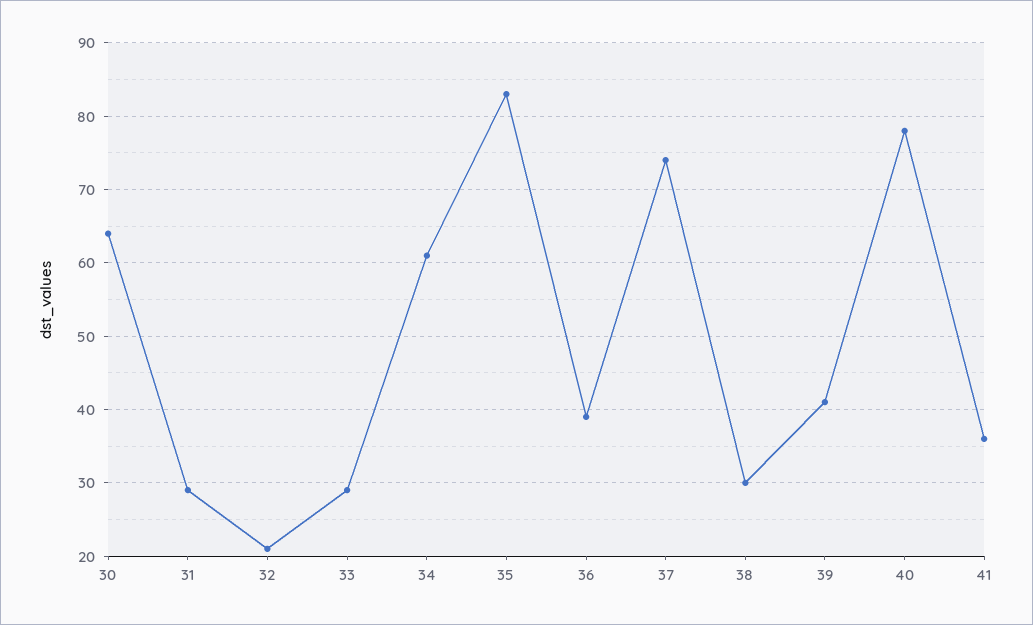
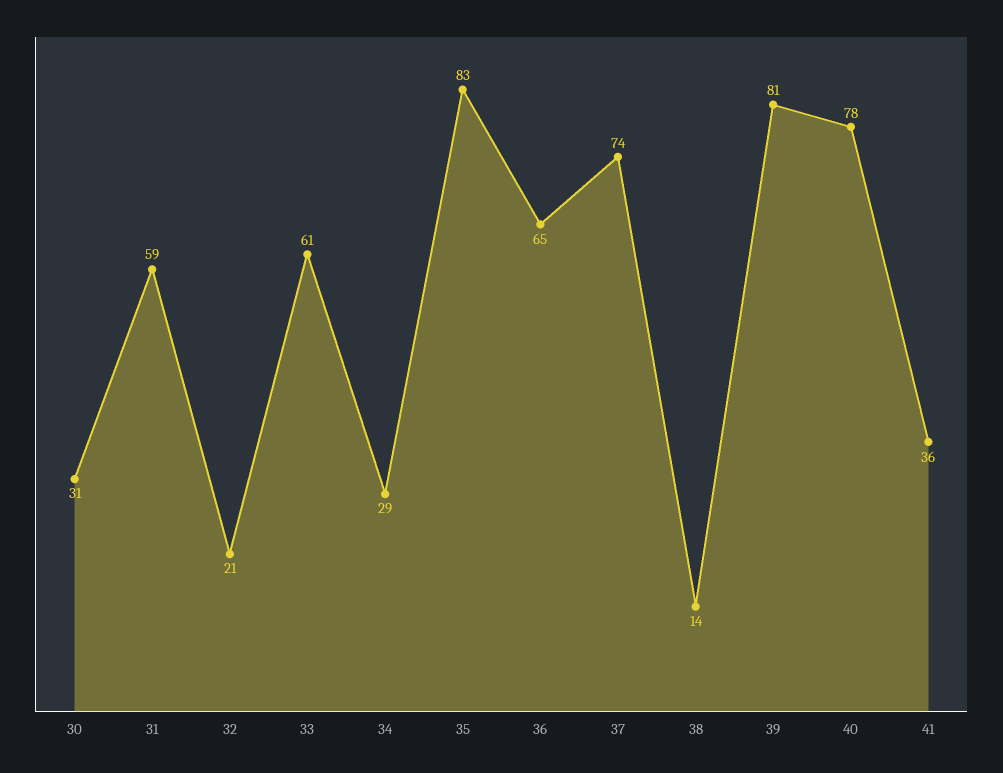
30: 64 -> 31
31: 29 -> 59
33: 29 -> 61
34: 61 -> 29
36: 39 -> 65
38: 30 -> 14
39: 41 -> 81

